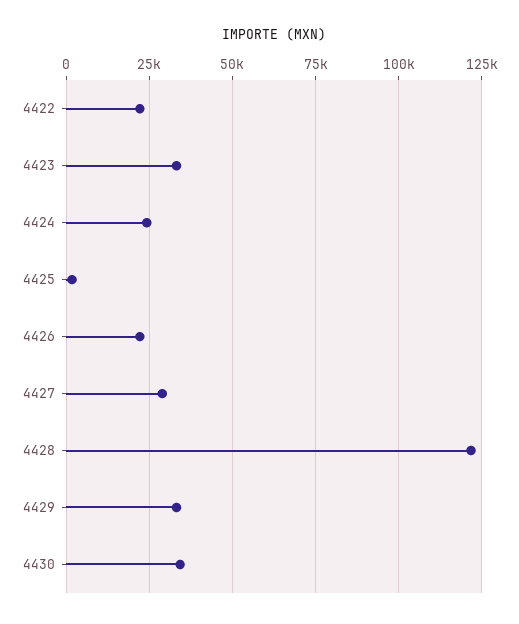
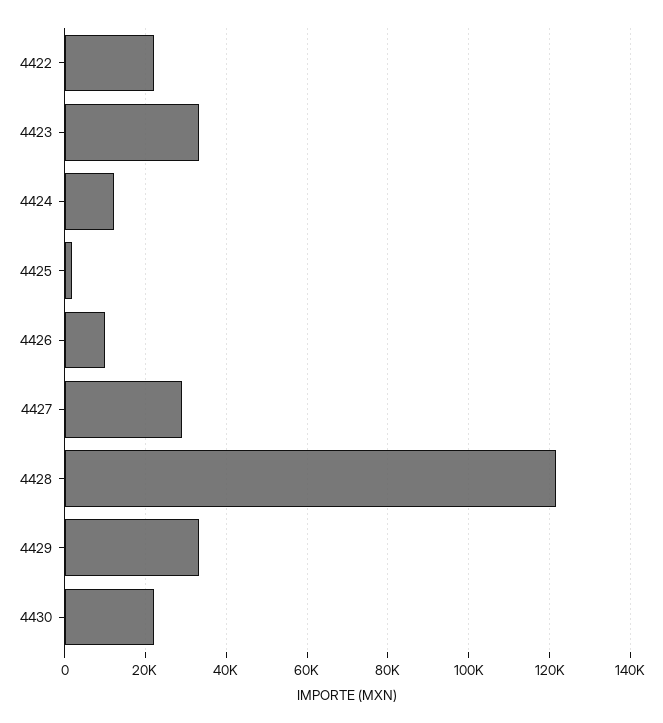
4424: 25000 -> 12000
4426: 22500 -> 10000
4430: 35000 -> 22000

